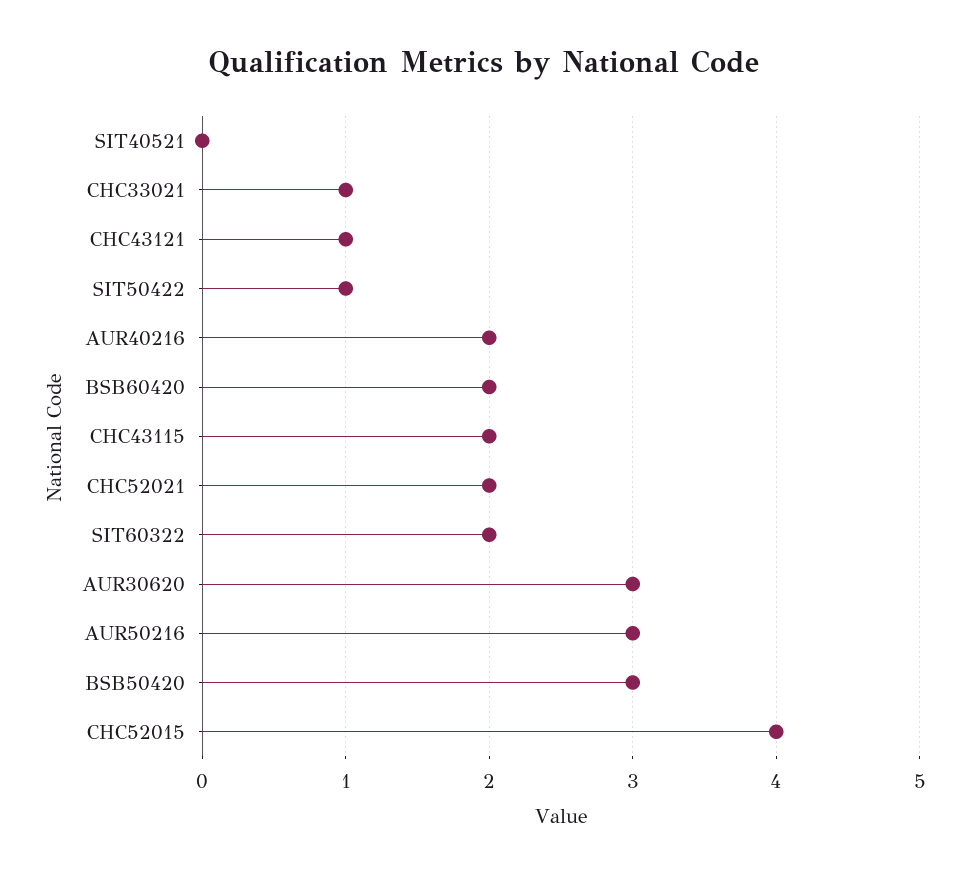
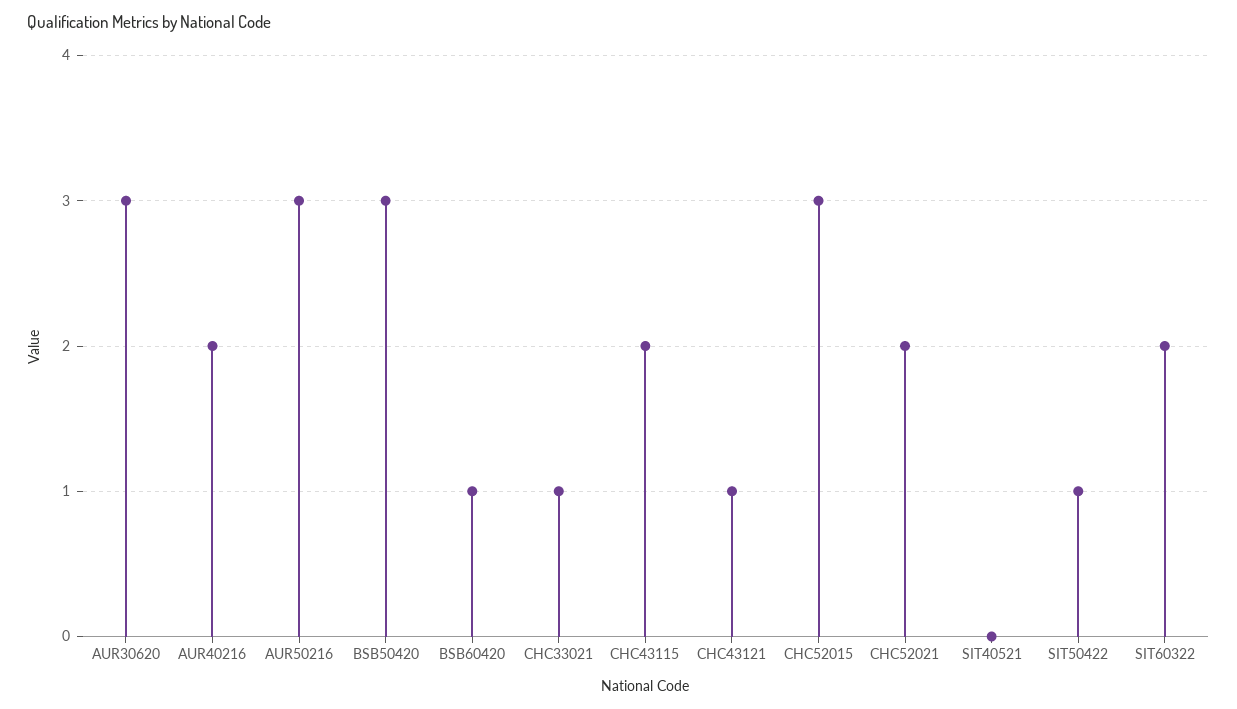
BSB60420: 2 -> 1
CHC52015: 4 -> 3

